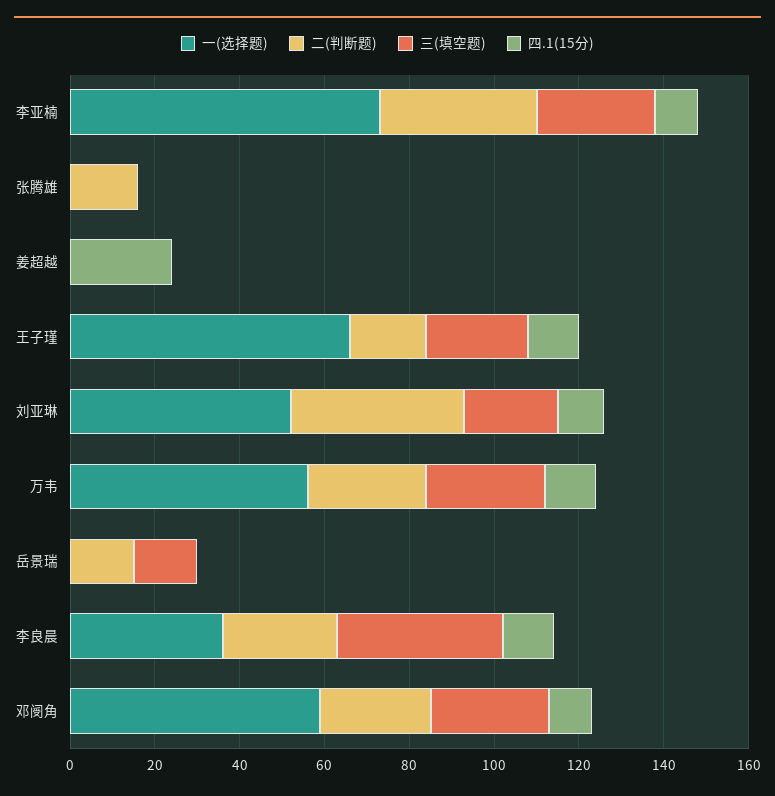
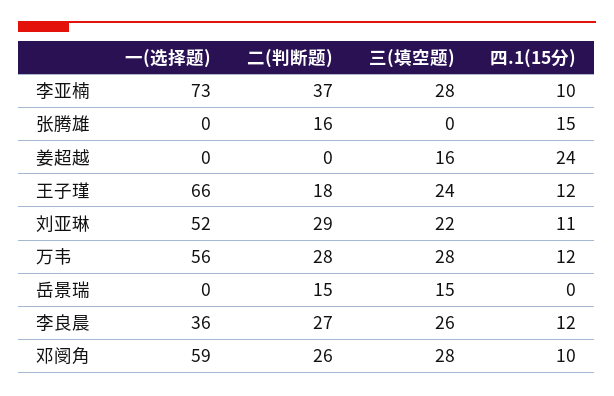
四.1(15分), 张腾雄: 0 -> 15
三(填空题), 姜超越: 0 -> 16
二(判断题), 刘亚琳: 40 -> 29
三(填空题), 李良晨: 40 -> 26

